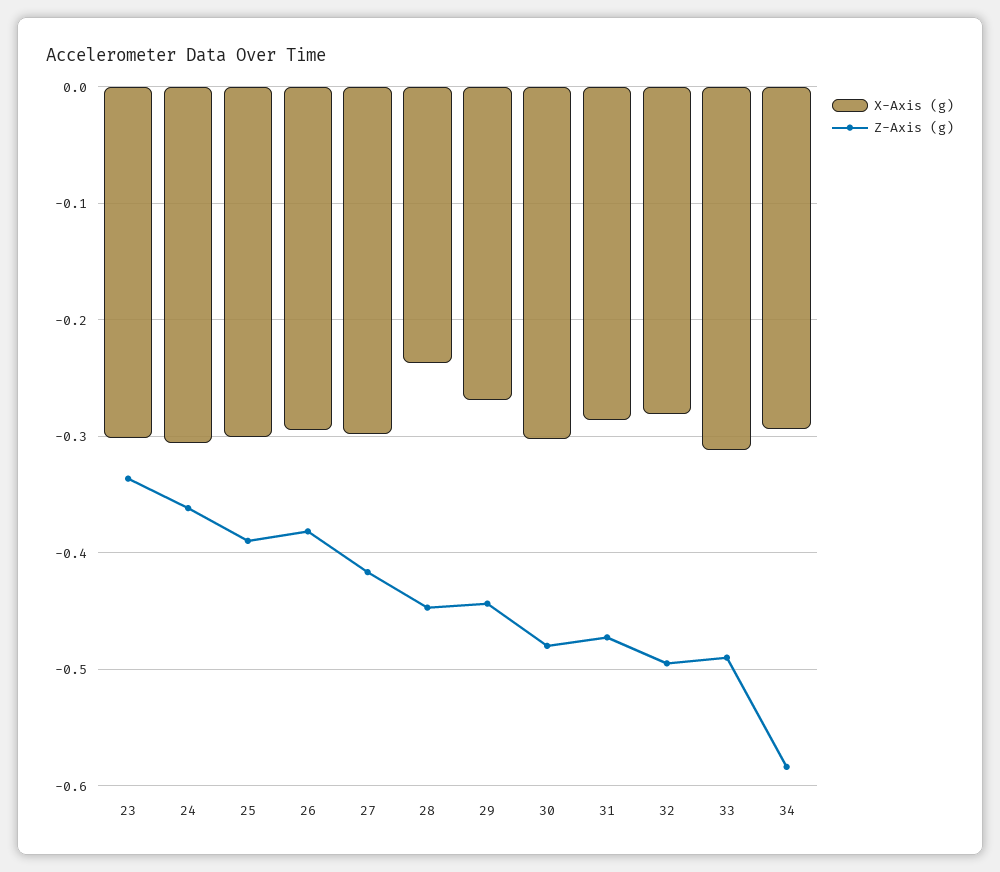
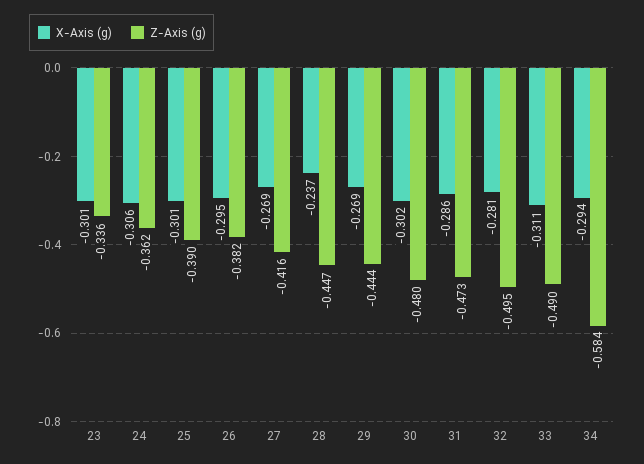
X-Axis (g), 27: -0.3 -> -0.269

